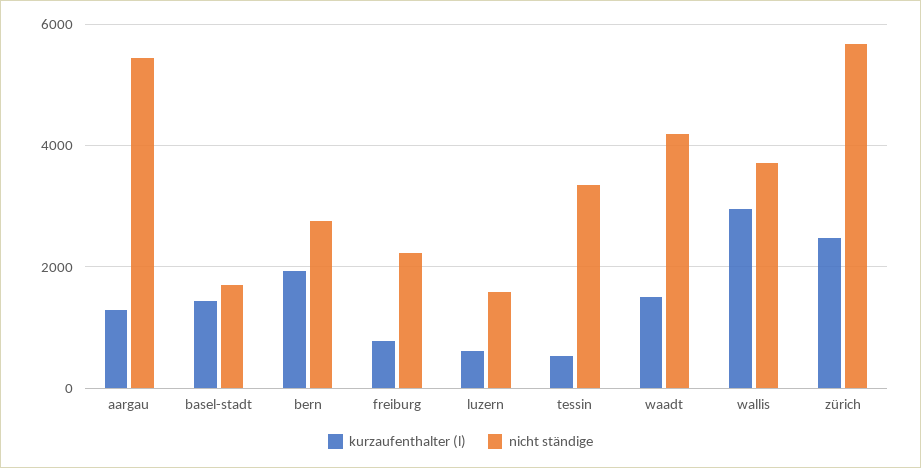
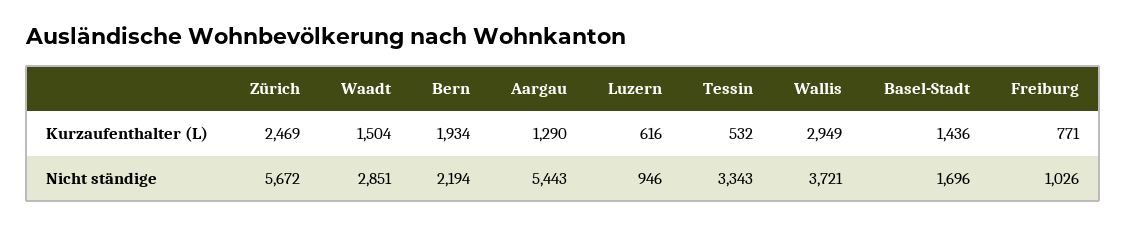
nicht ständige, bern: 2800 -> 2194
nicht ständige, freiburg: 2200 -> 1026
nicht ständige, luzern: 1600 -> 946
nicht ständige, waadt: 4200 -> 2851

